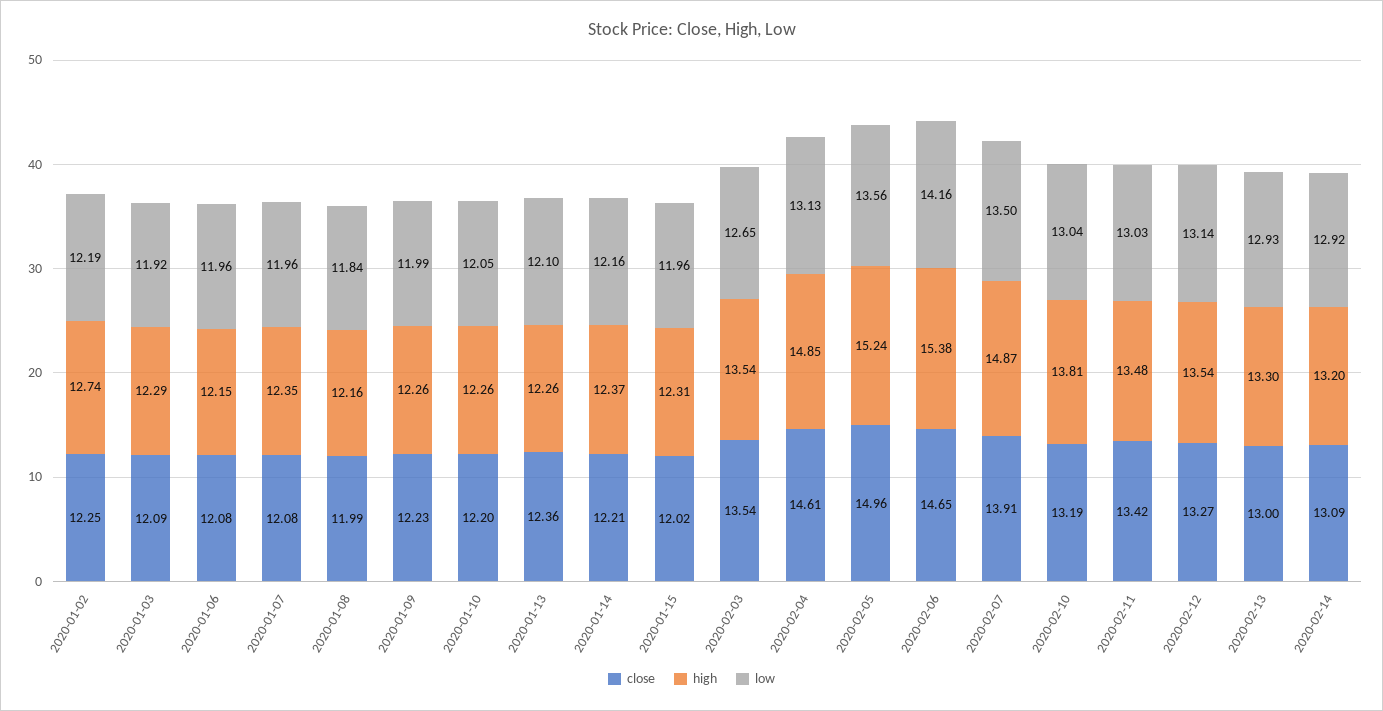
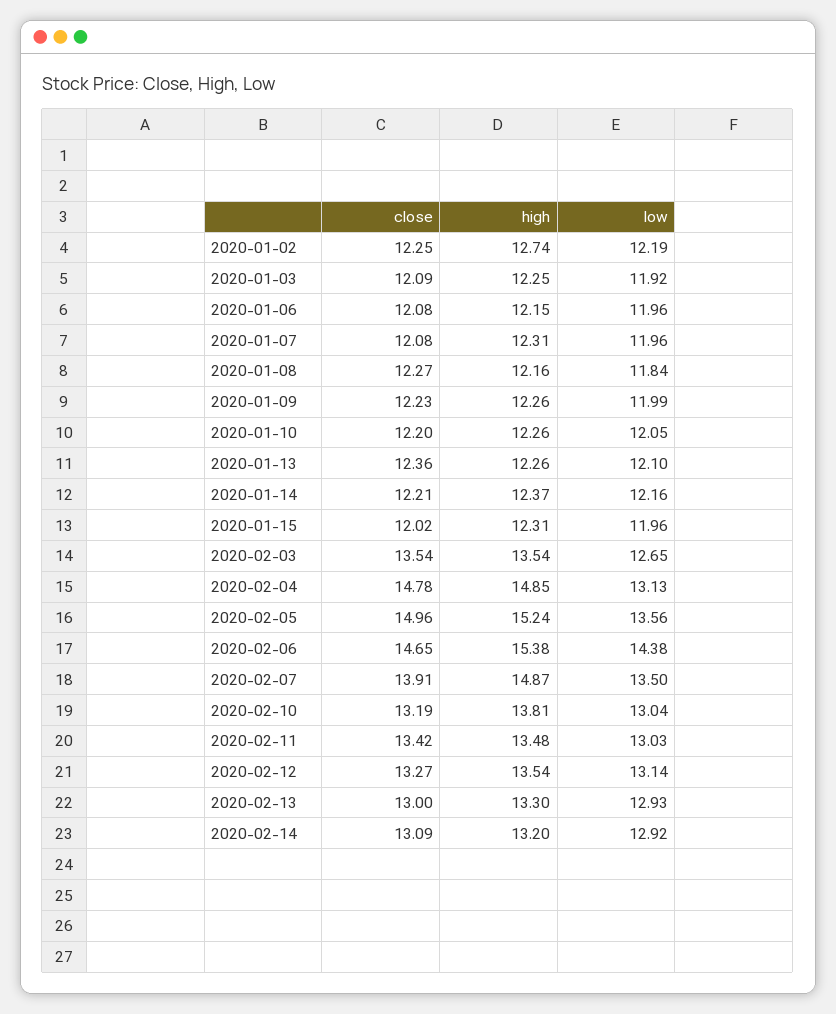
high, 2020-01-03: 12.29 -> 12.25
high, 2020-01-07: 12.35 -> 12.31
close, 2020-01-08: 11.99 -> 12.27
close, 2020-02-04: 14.61 -> 14.78
low, 2020-02-06: 14.16 -> 14.38

